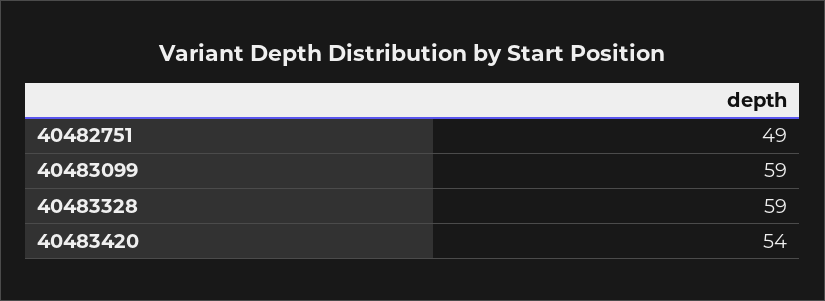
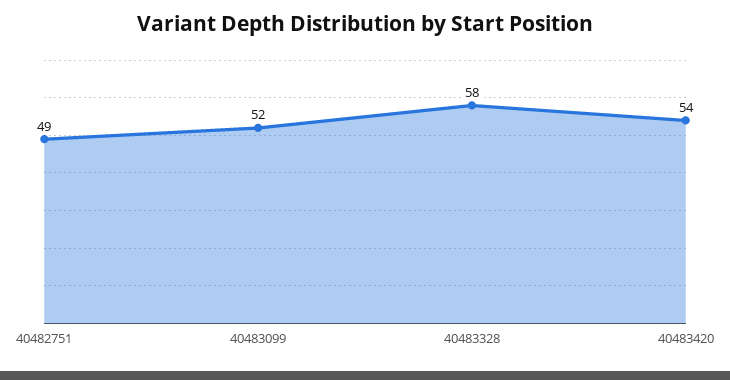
40483099: 59 -> 52
40483328: 59 -> 58

